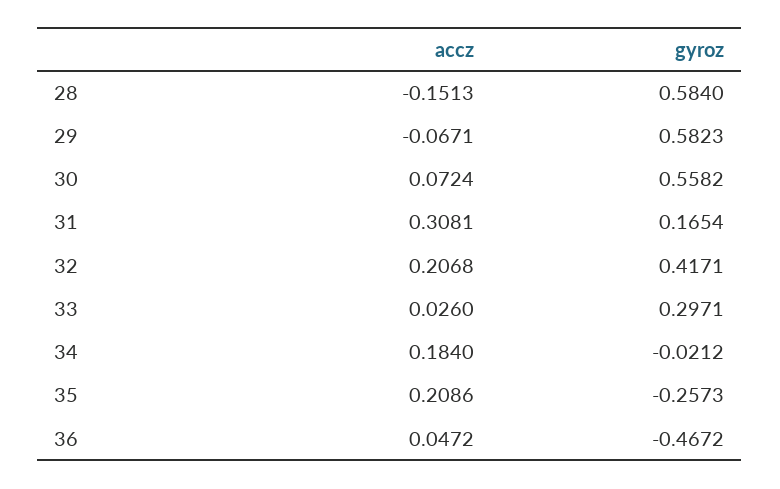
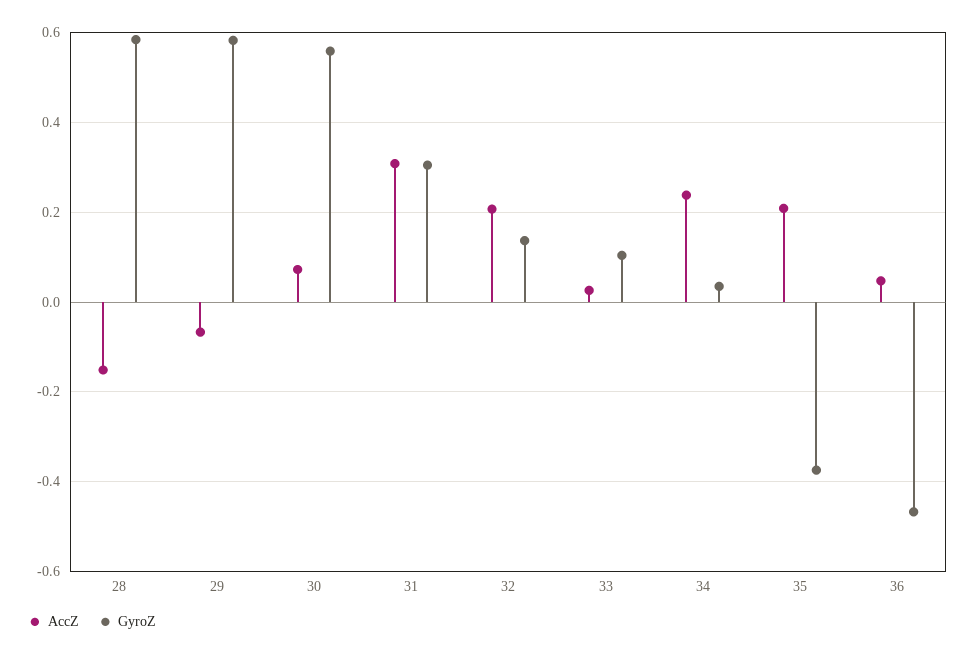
gyroz, 31: 0.1654 -> 0.3
gyroz, 32: 0.4171 -> 0.14
gyroz, 33: 0.2971 -> 0.1
accz, 34: 0.184 -> 0.24
gyroz, 34: -0.0212 -> 0.04
gyroz, 35: -0.2573 -> -0.38

